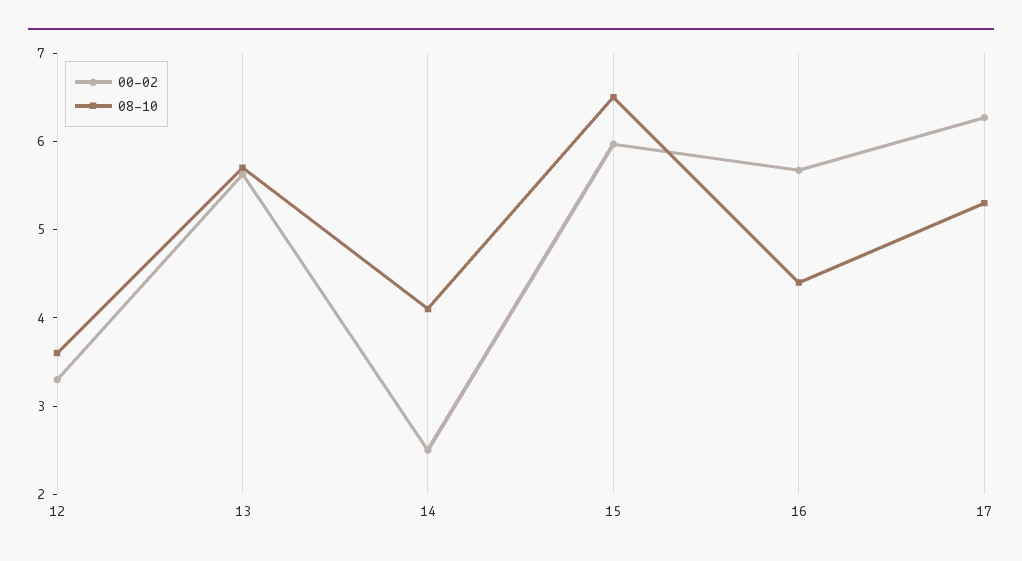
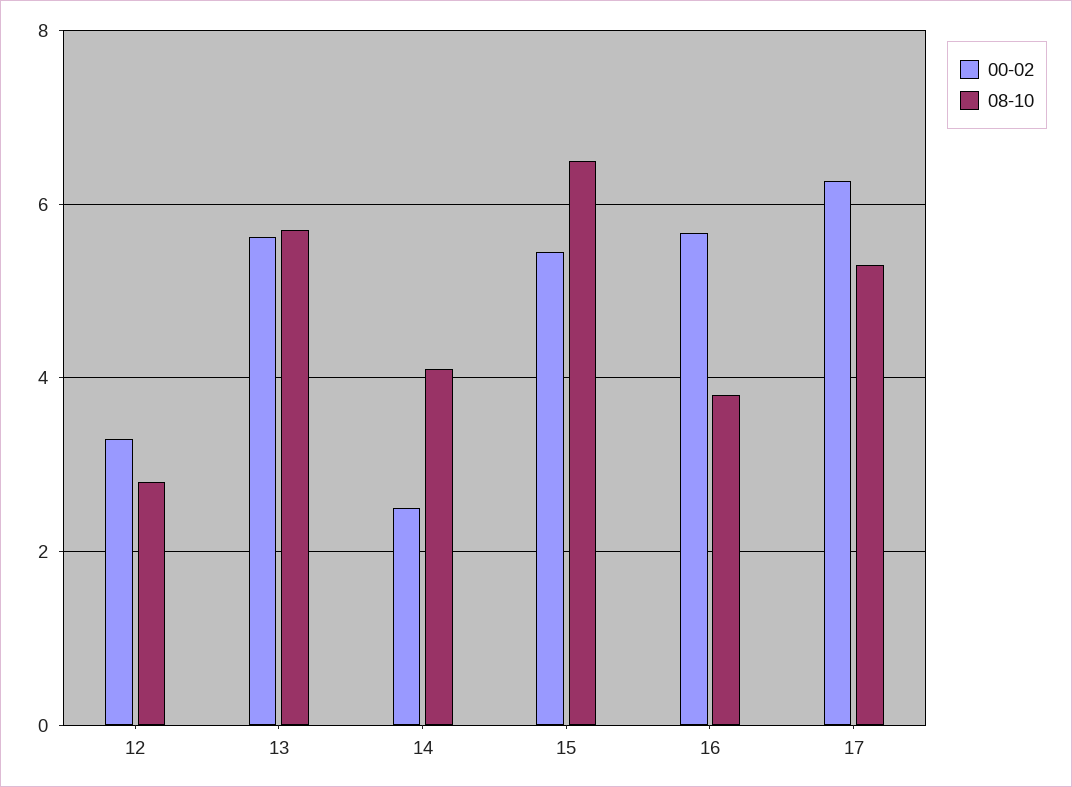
08-10, 12: 3.6 -> 2.8
00-02, 15: 6 -> 5.4
08-10, 16: 4.4 -> 3.8

